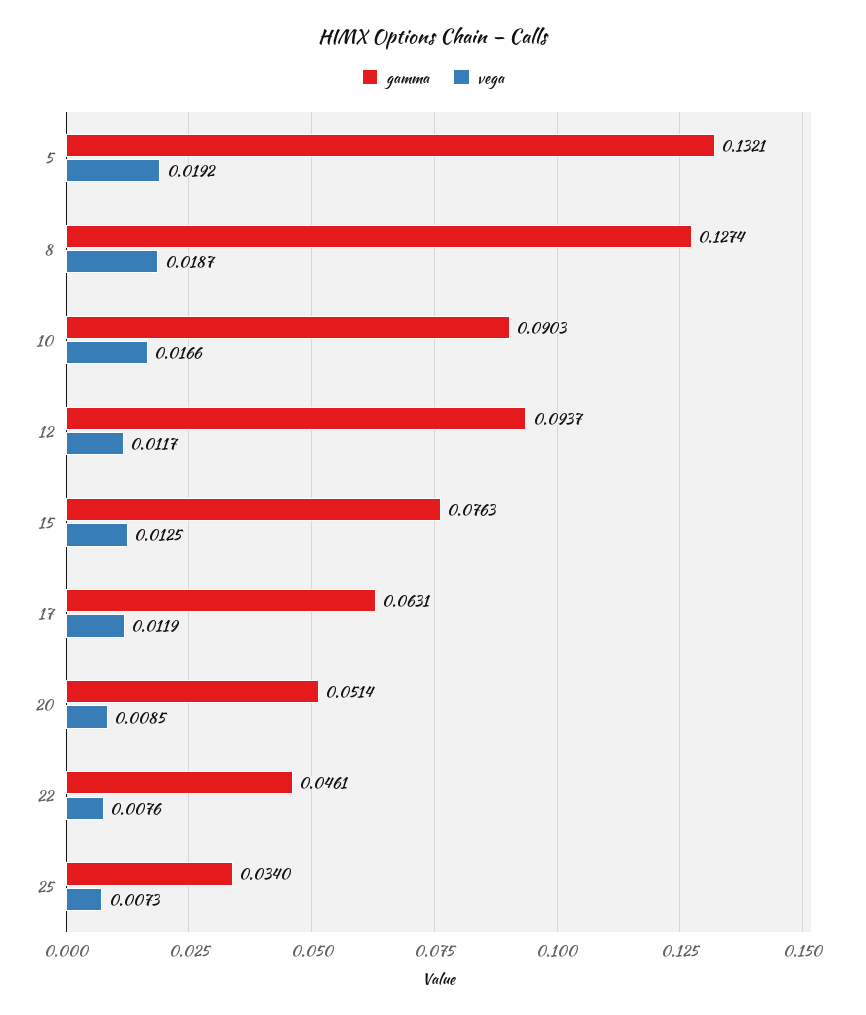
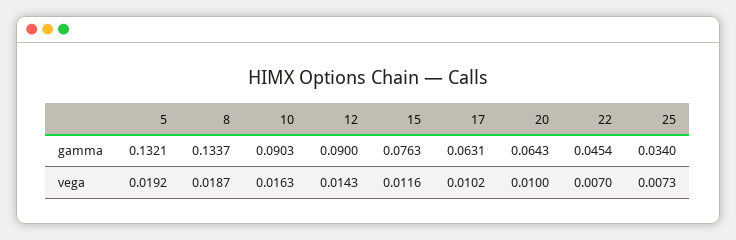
gamma, 8: 0.1274 -> 0.1337
vega, 10: 0.0166 -> 0.0163
gamma, 12: 0.0937 -> 0.09
vega, 12: 0.0117 -> 0.0143
vega, 15: 0.0125 -> 0.0116
vega, 17: 0.0119 -> 0.0102
gamma, 20: 0.0514 -> 0.0643
vega, 20: 0.0085 -> 0.01
gamma, 22: 0.0461 -> 0.0454
vega, 22: 0.0076 -> 0.007

